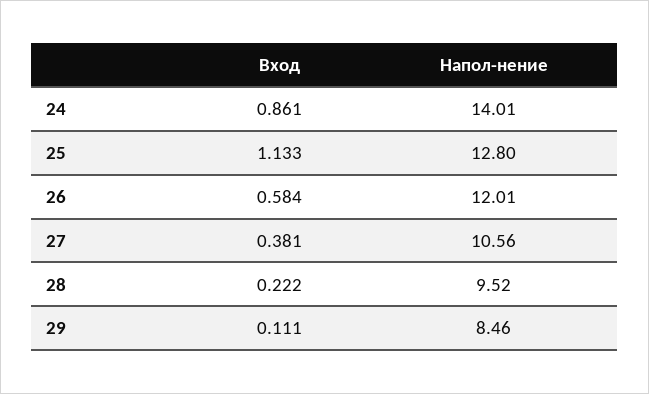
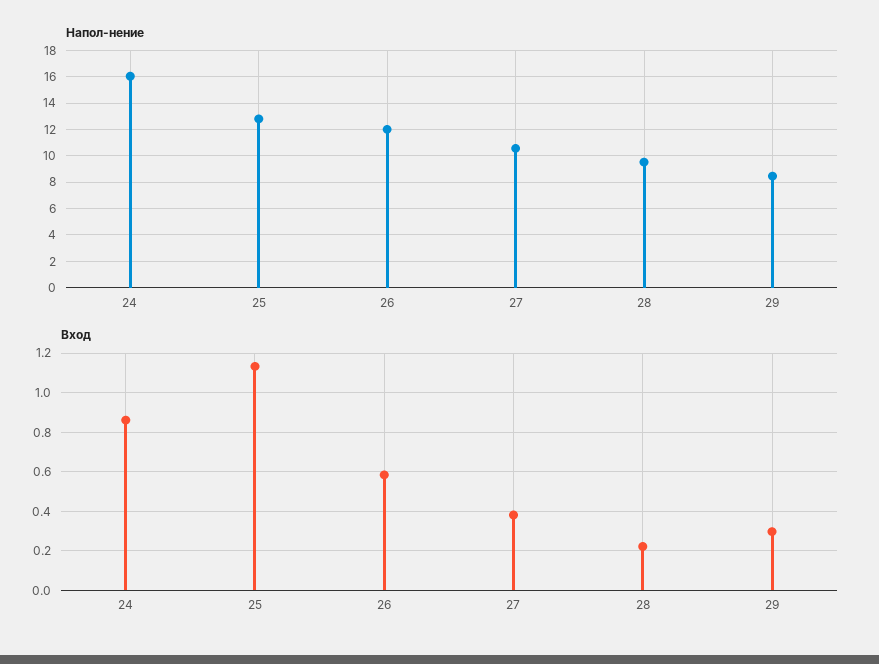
Напол-нение, 24: 14.01 -> 16
Вход, 29: 0.111 -> 0.3

